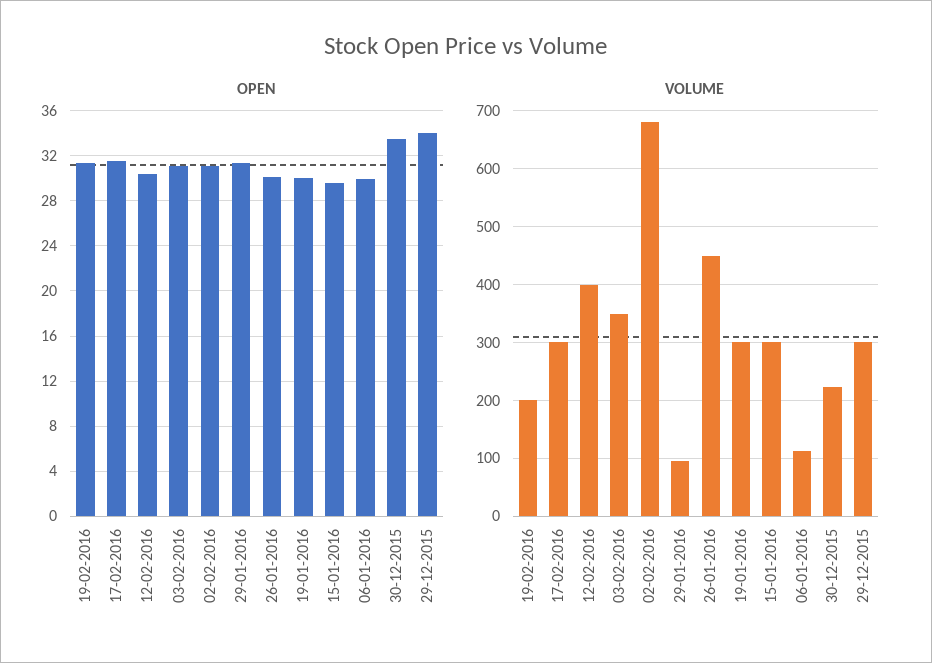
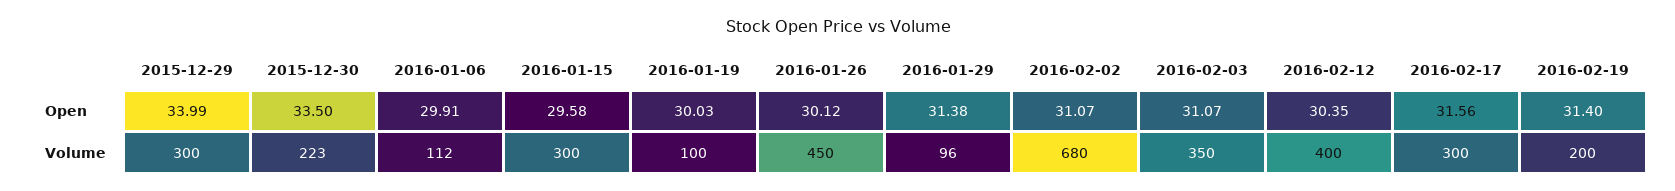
VOLUME, 19-01-2016: 300 -> 100

